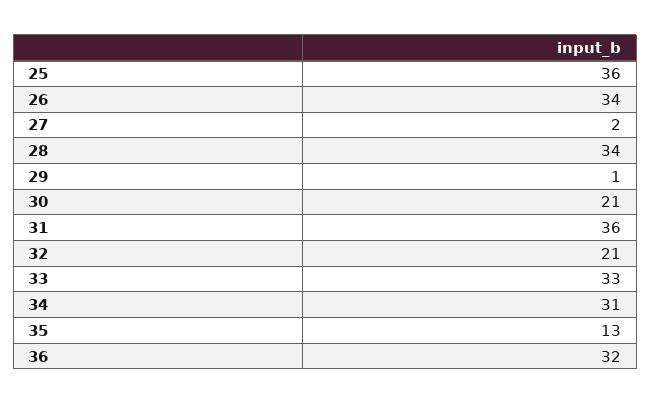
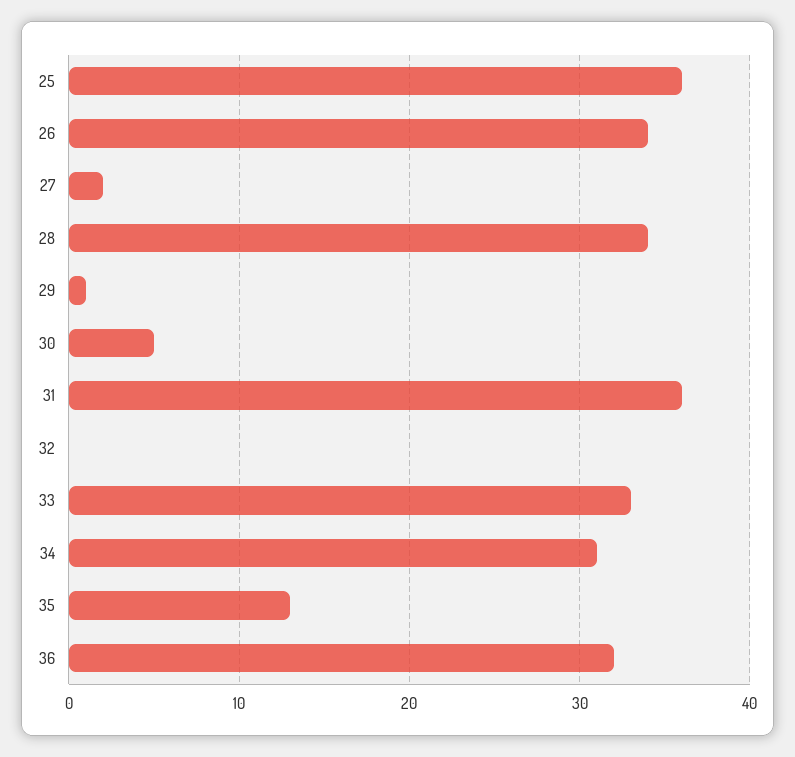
30: 21 -> 5
32: 21 -> 0

